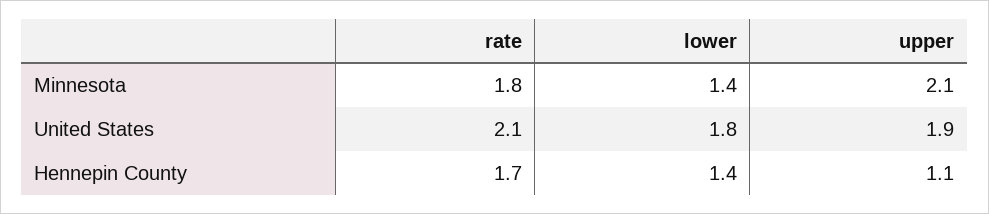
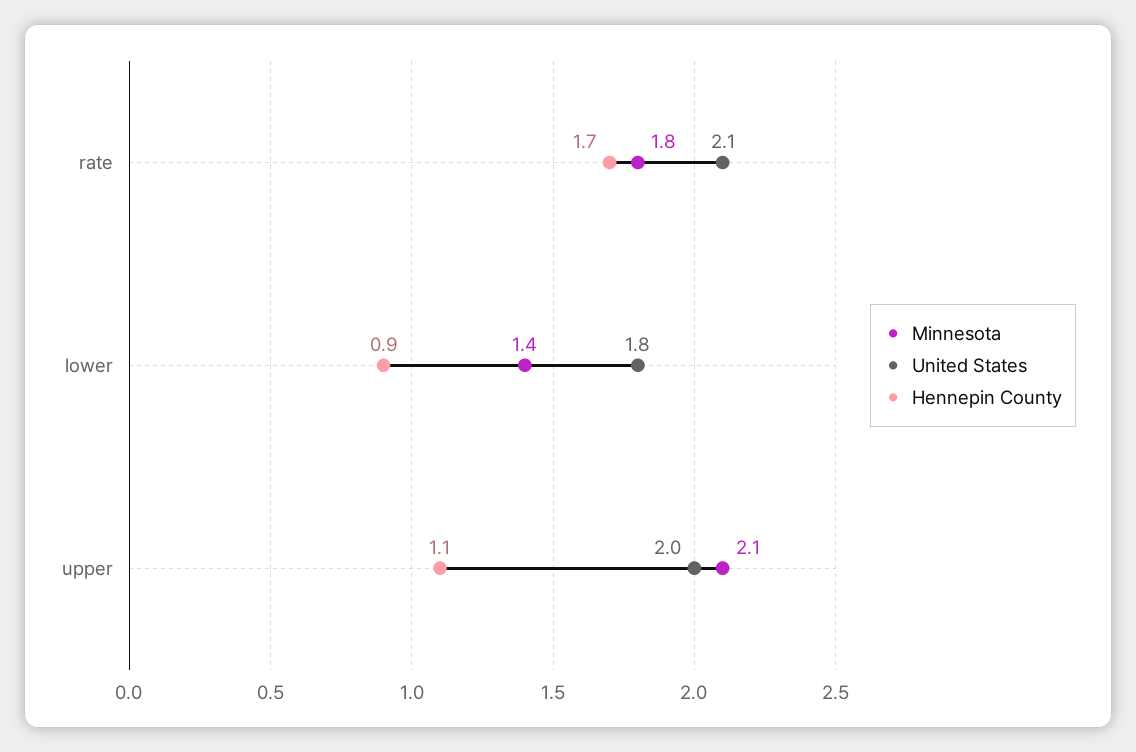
United States, upper: 1.9 -> 2
Hennepin County, lower: 1.4 -> 0.9

